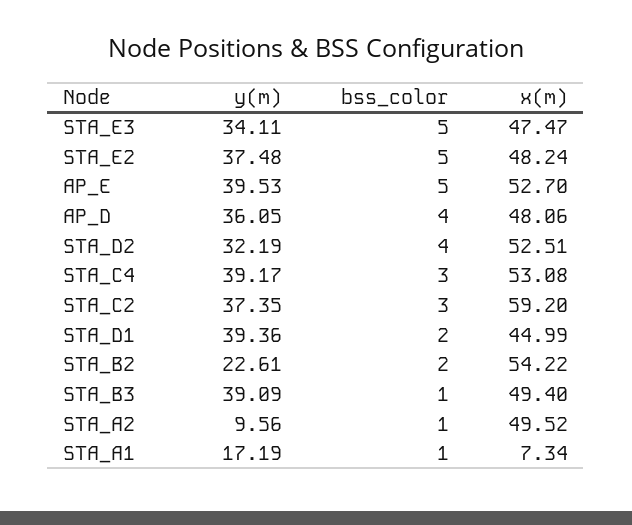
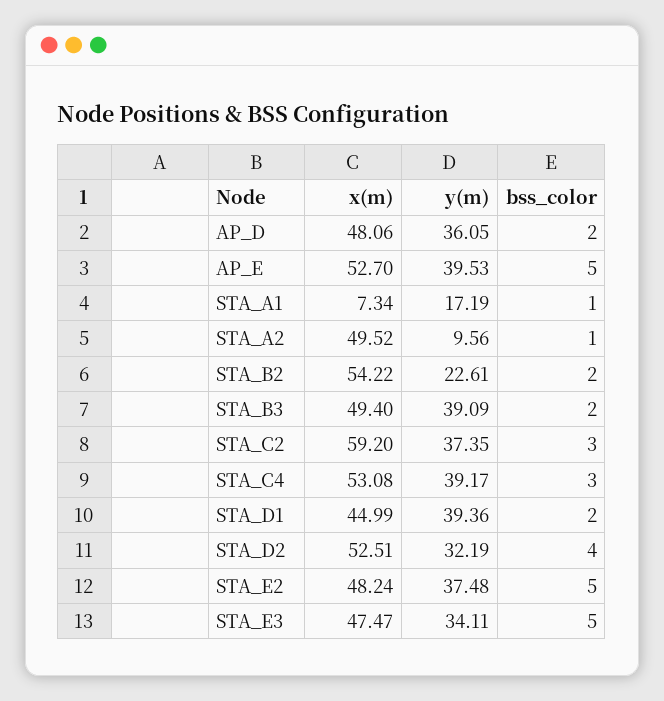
bss_color, AP_D: 4 -> 2
bss_color, STA_B3: 1 -> 2

